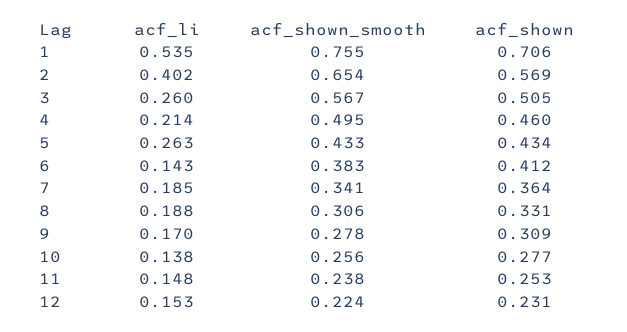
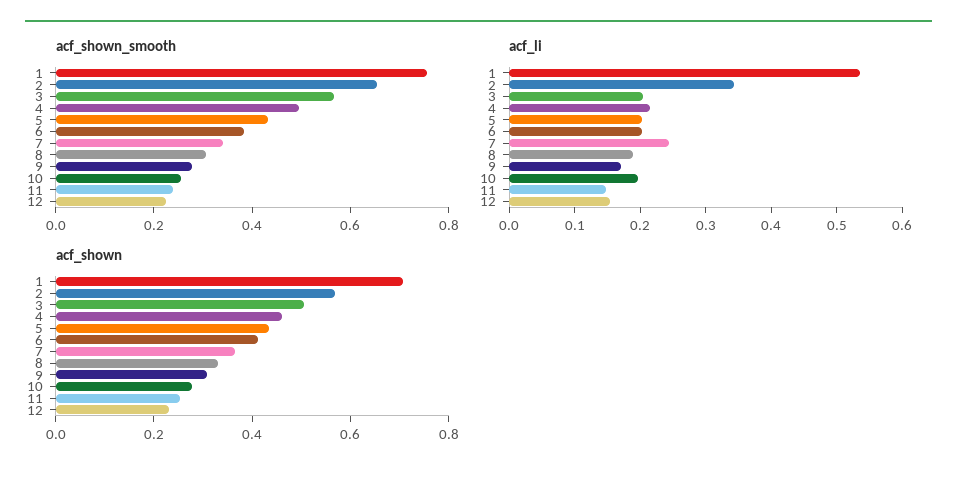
acf_li, 2: 0.402 -> 0.34
acf_li, 3: 0.26 -> 0.2
acf_li, 5: 0.263 -> 0.2
acf_li, 6: 0.143 -> 0.2
acf_li, 7: 0.185 -> 0.24
acf_li, 10: 0.138 -> 0.2

